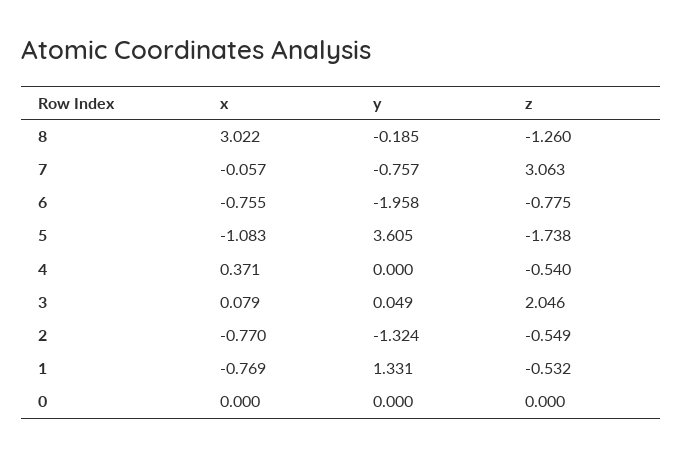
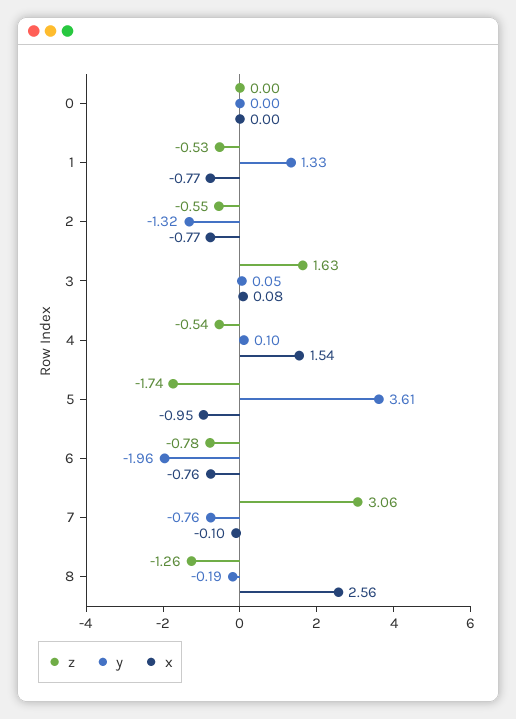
x, 8: 3.022 -> 2.56
x, 7: -0.057 -> -0.1
x, 5: -1.083 -> -0.95
x, 4: 0.371 -> 1.54
y, 4: 0 -> 0.1
z, 3: 2.046 -> 1.63

